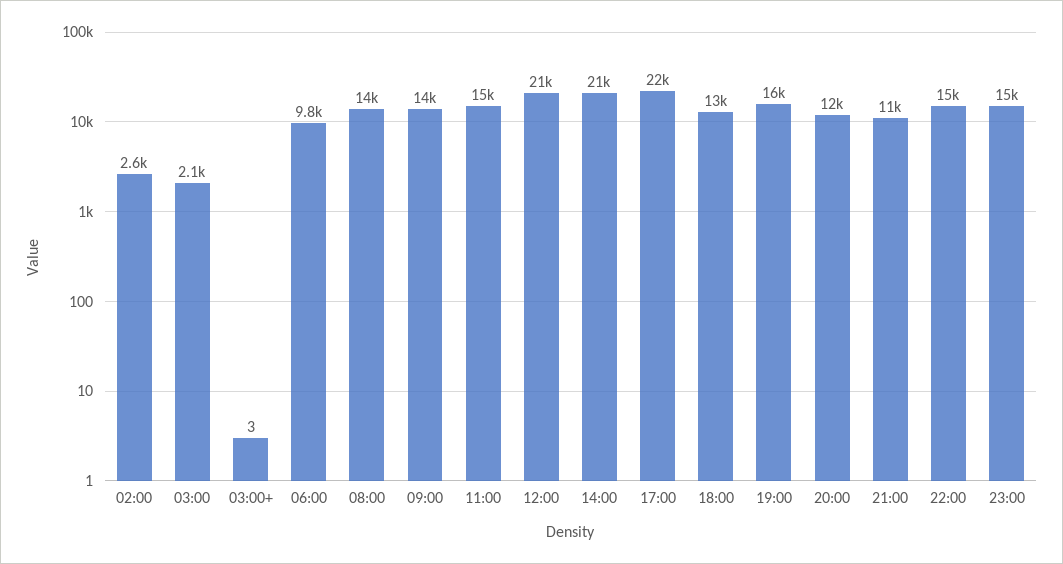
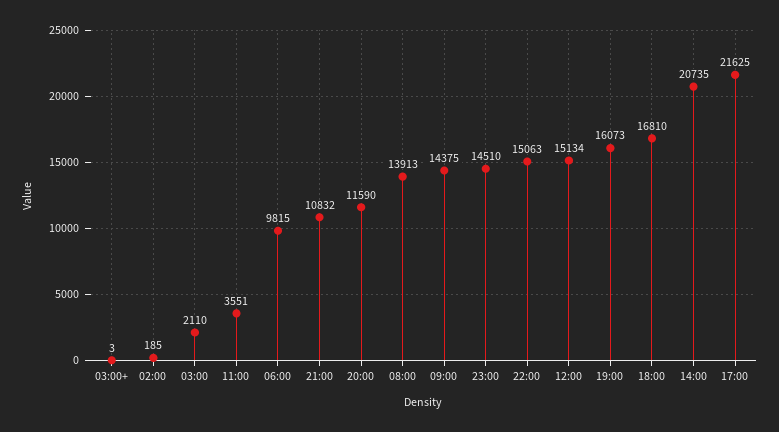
02:00: 2600 -> 185
11:00: 15000 -> 3551
12:00: 21000 -> 15134
18:00: 13000 -> 16810

